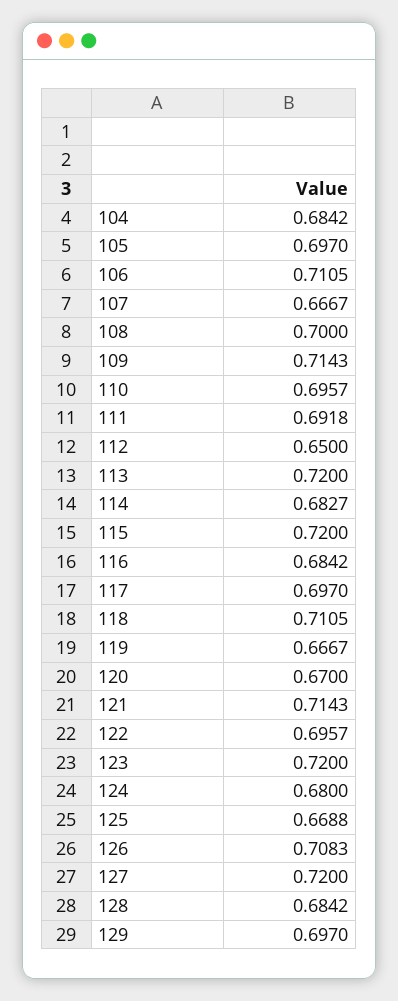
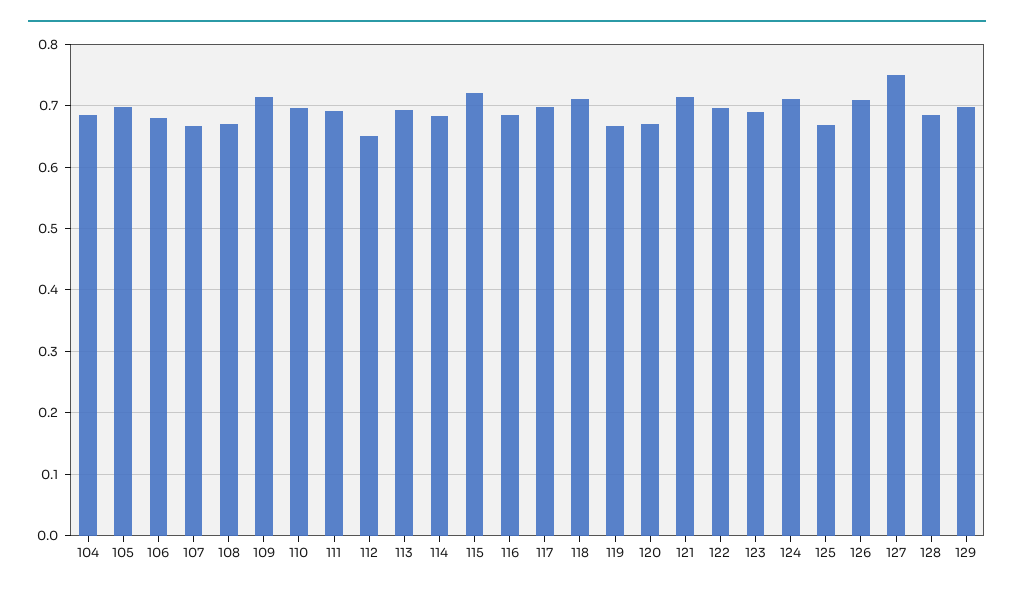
106: 0.7105 -> 0.68
108: 0.7 -> 0.67
113: 0.72 -> 0.69
123: 0.72 -> 0.69
124: 0.68 -> 0.71
127: 0.72 -> 0.75

